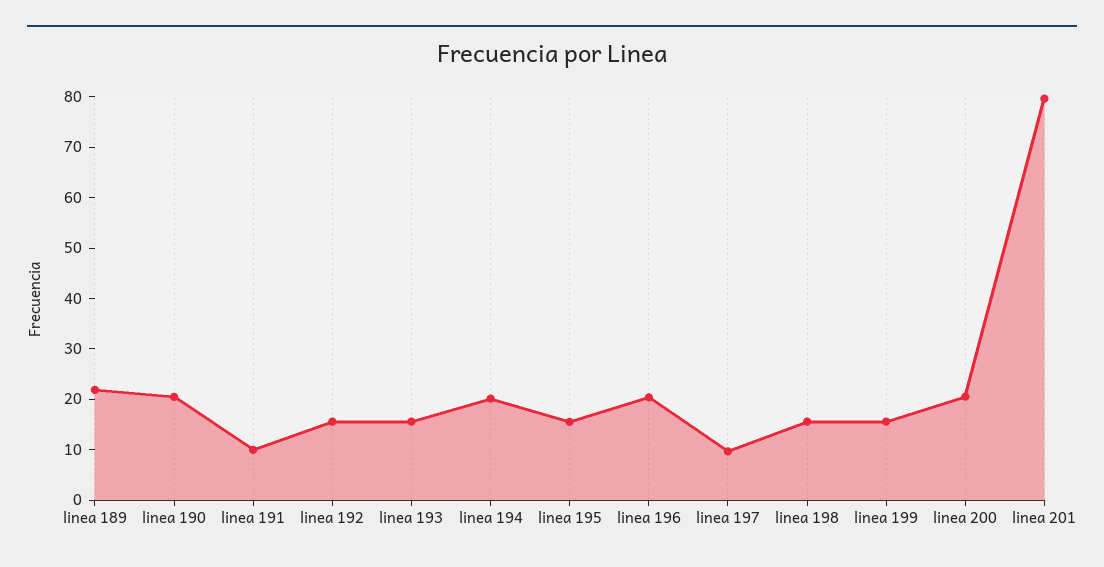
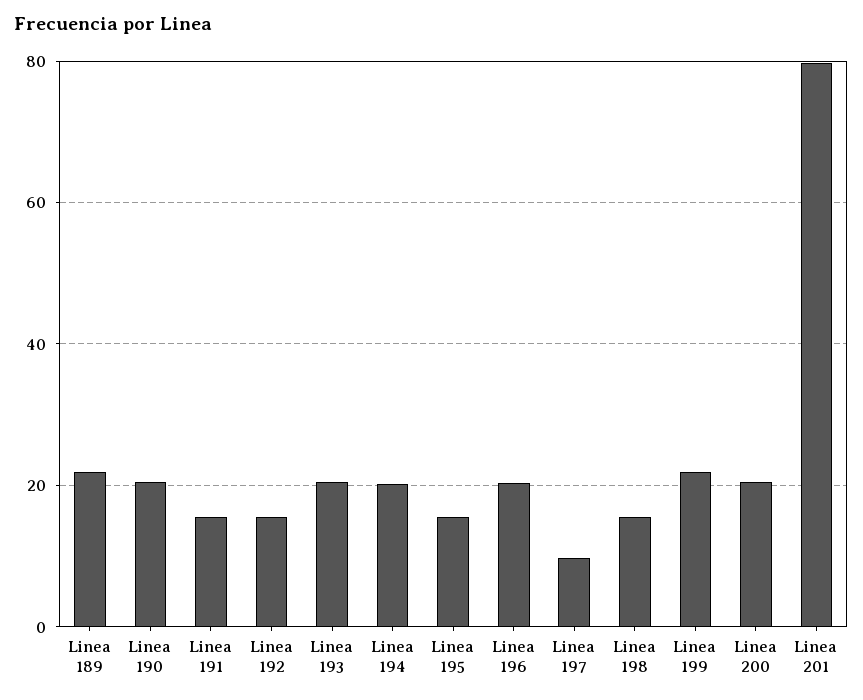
linea 191: 10 -> 16
linea 193: 16 -> 20
linea 199: 16 -> 22

